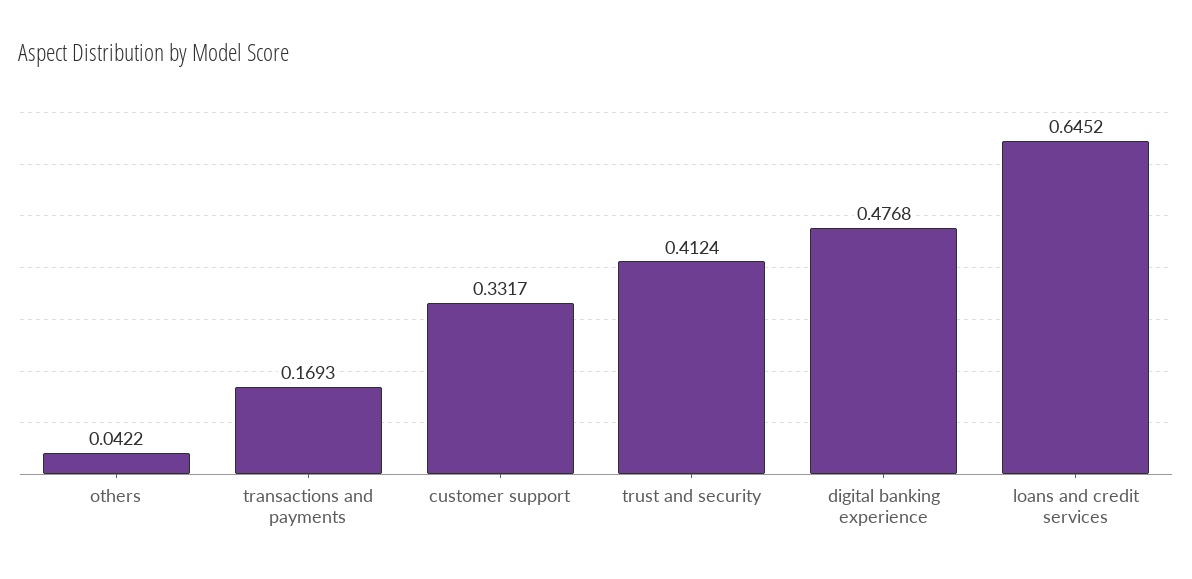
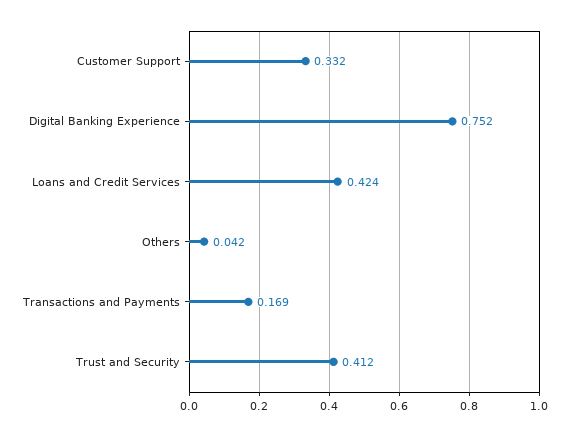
digital banking experience: 0.4768 -> 0.752
loans and credit services: 0.6452 -> 0.424

